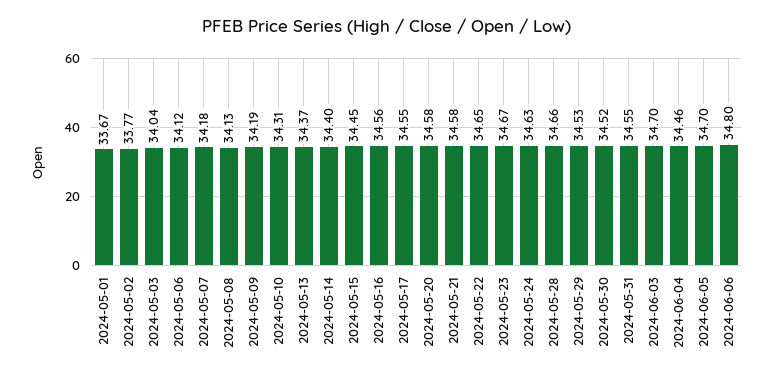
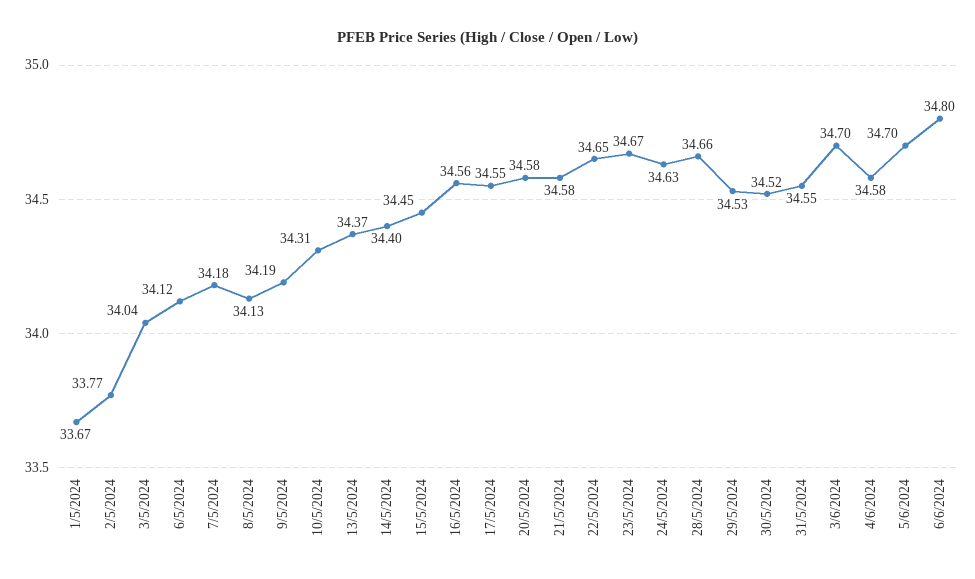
2024-06-04: 34.46 -> 34.58

